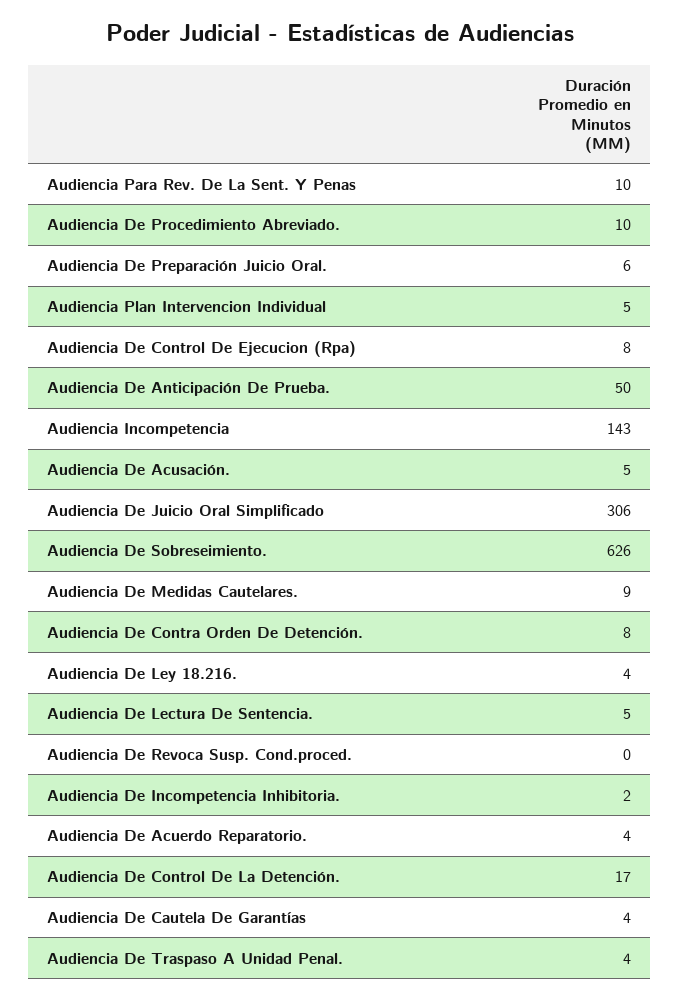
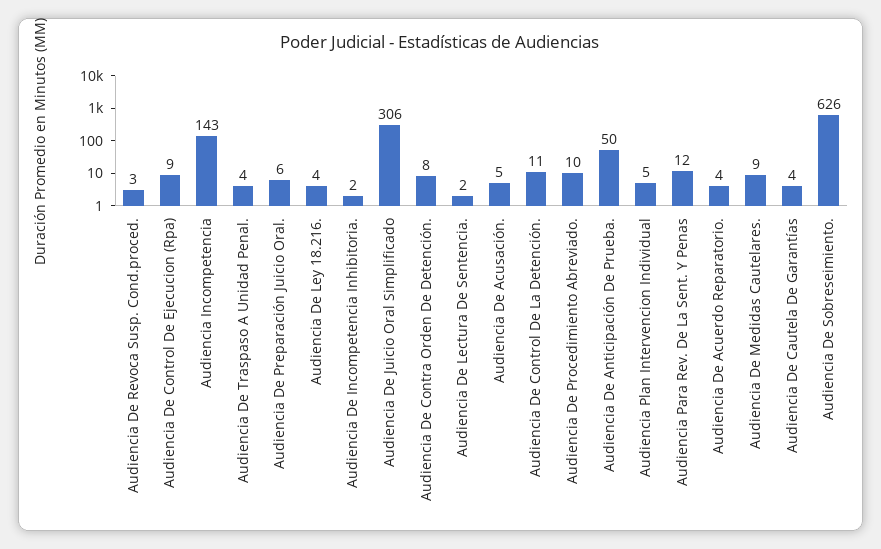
Audiencia Para Rev. De La Sent. Y Penas: 10 -> 12
Audiencia De Control De Ejecucion (Rpa): 8 -> 9
Audiencia De Lectura De Sentencia.: 5 -> 2
Audiencia De Revoca Susp. Cond.proced.: 0 -> 3
Audiencia De Control De La Detención.: 17 -> 11

